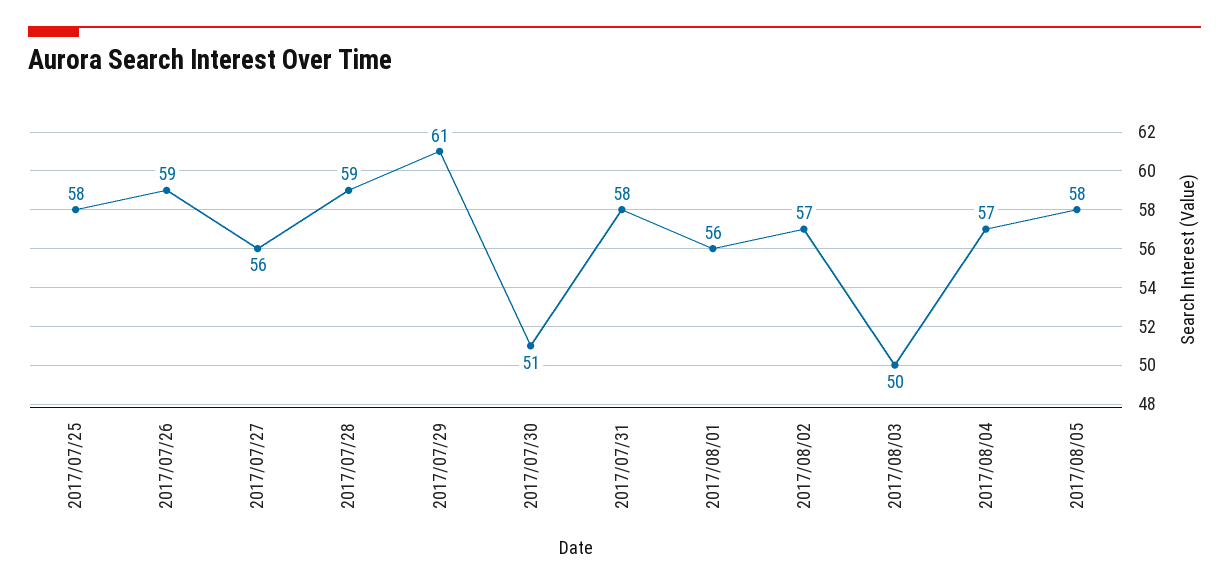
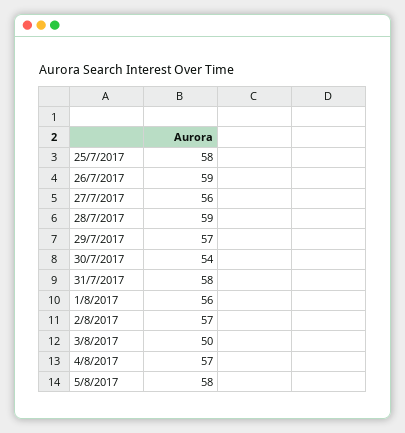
2017/07/29: 61 -> 57
2017/07/30: 51 -> 54

